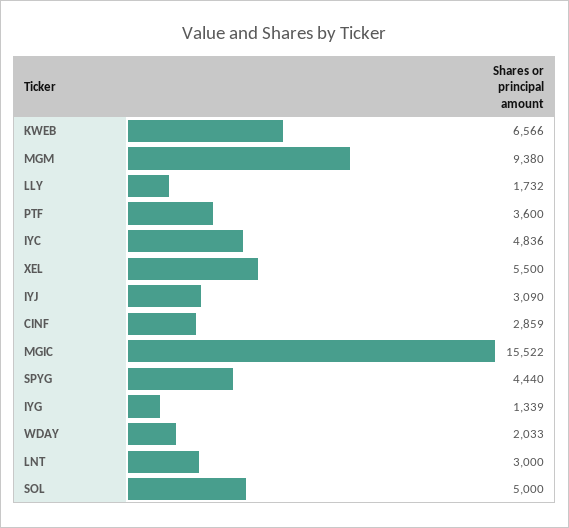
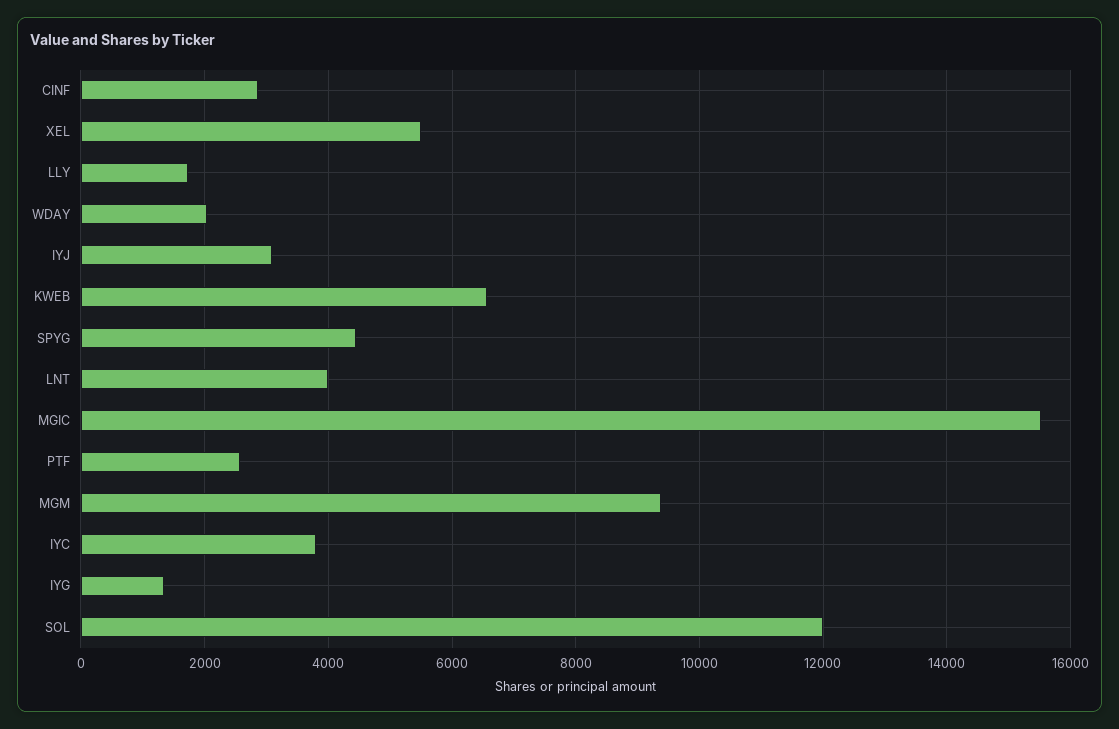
PTF: 3600 -> 2600
IYC: 4836 -> 3800
LNT: 3000 -> 4000
SOL: 5000 -> 12000

